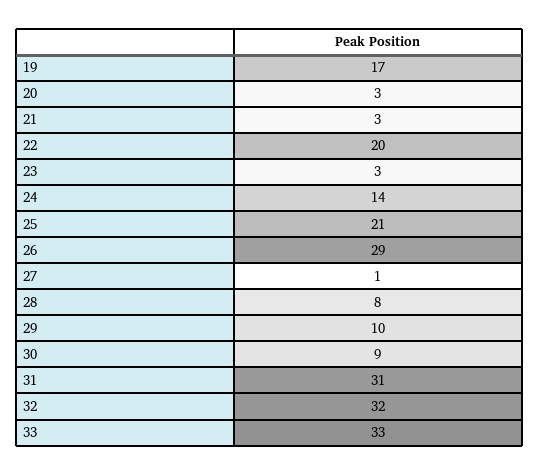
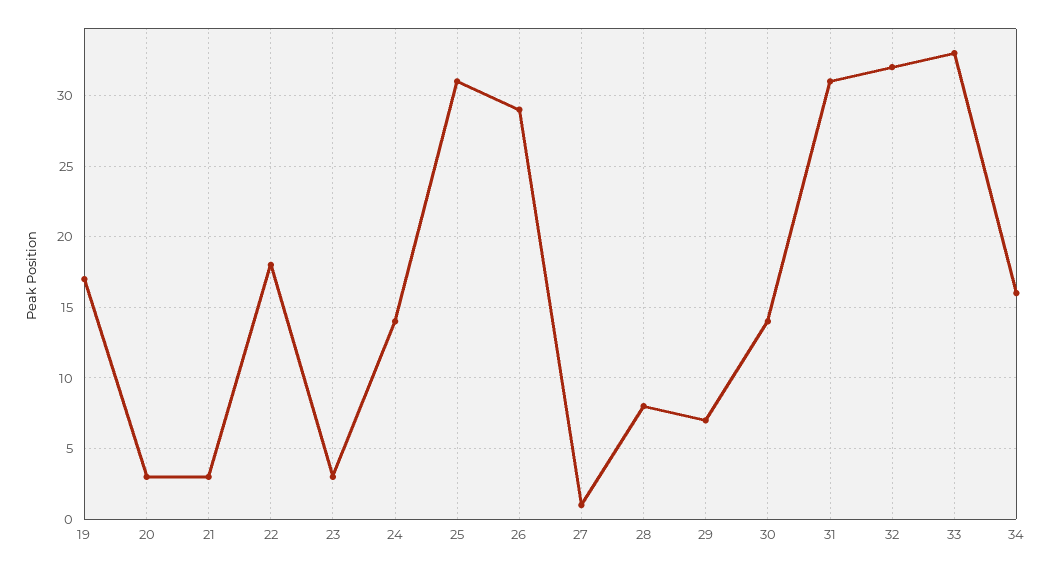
22: 20 -> 18
25: 21 -> 31
29: 10 -> 7
30: 9 -> 14
34: none -> 16

